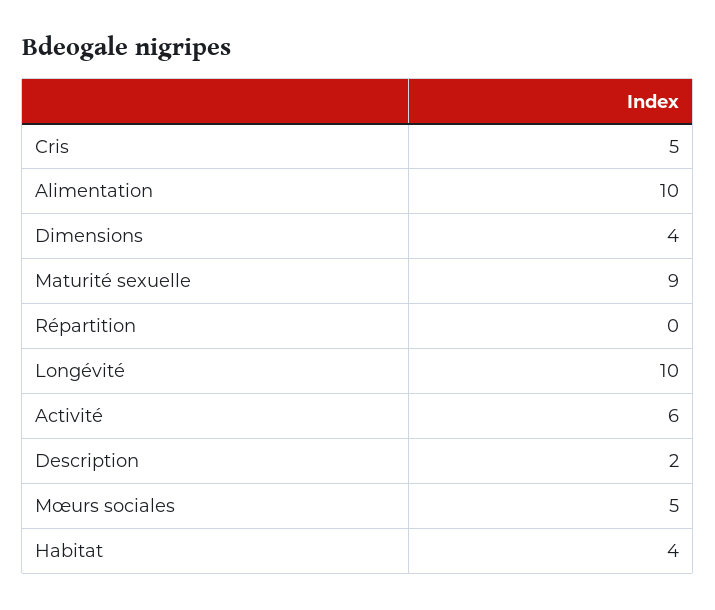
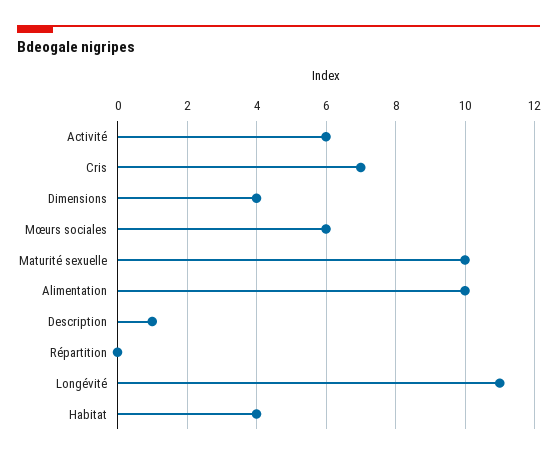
Cris: 5 -> 7
Maturité sexuelle: 9 -> 10
Longévité: 10 -> 11
Description: 2 -> 1
Mœurs sociales: 5 -> 6

